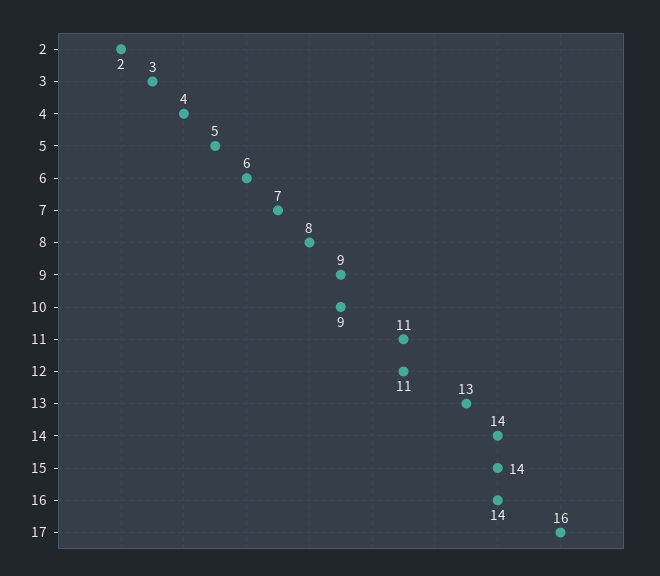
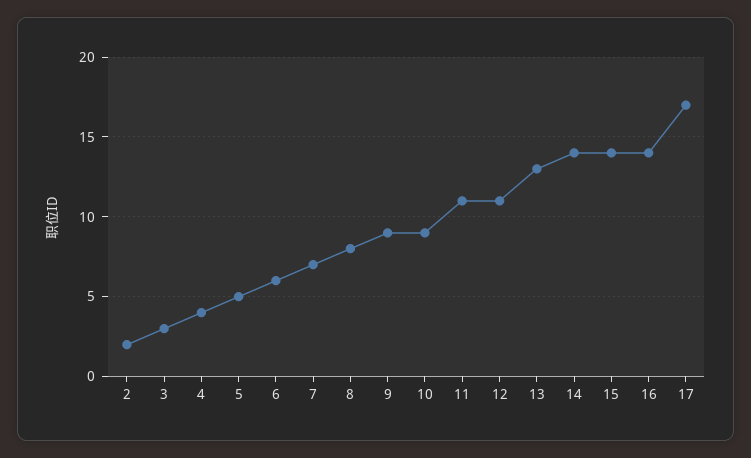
17: 16 -> 17

